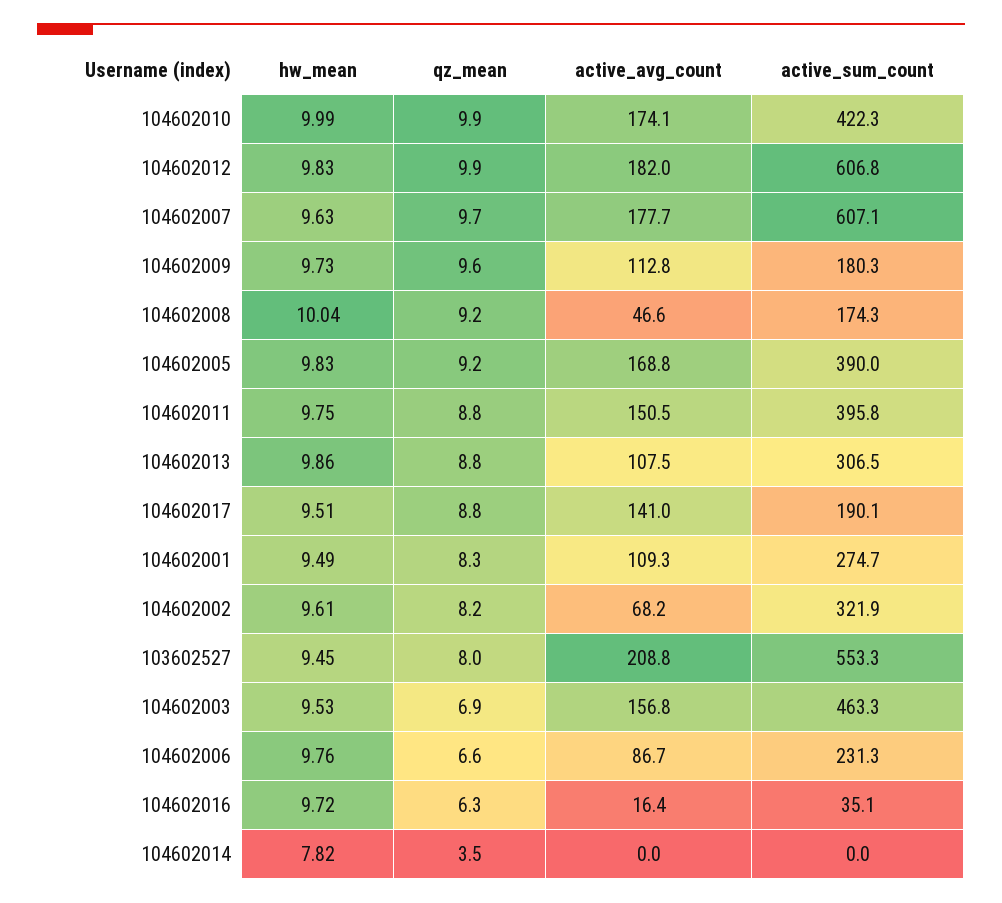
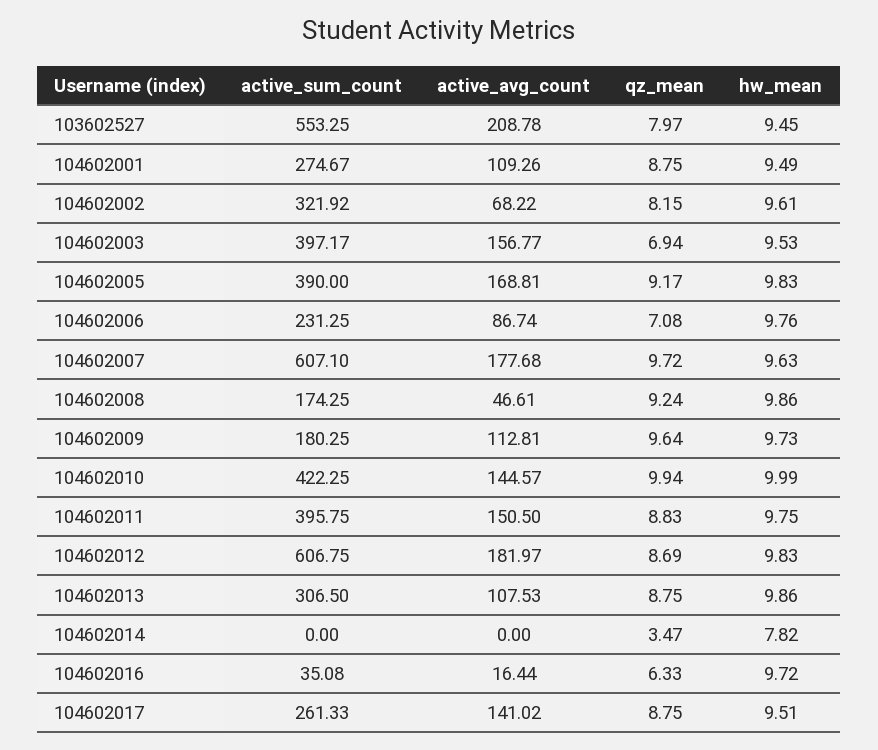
active_avg_count, 104602010: 174.1 -> 144.57
qz_mean, 104602012: 9.9 -> 8.69
hw_mean, 104602008: 10.04 -> 9.86
active_sum_count, 104602017: 190.1 -> 261.33
qz_mean, 104602001: 8.3 -> 8.75
active_sum_count, 104602003: 463.3 -> 397.17
qz_mean, 104602006: 6.6 -> 7.08

